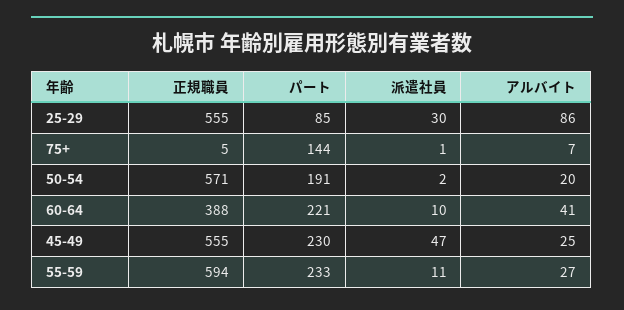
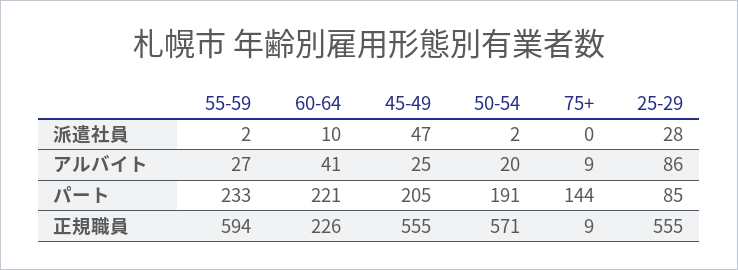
派遣社員, 25-29: 30 -> 28
正規職員, 75+: 5 -> 9
派遣社員, 75+: 1 -> 0
アルバイト, 75+: 7 -> 9
正規職員, 60-64: 388 -> 226
パート, 45-49: 230 -> 205
派遣社員, 55-59: 11 -> 2

